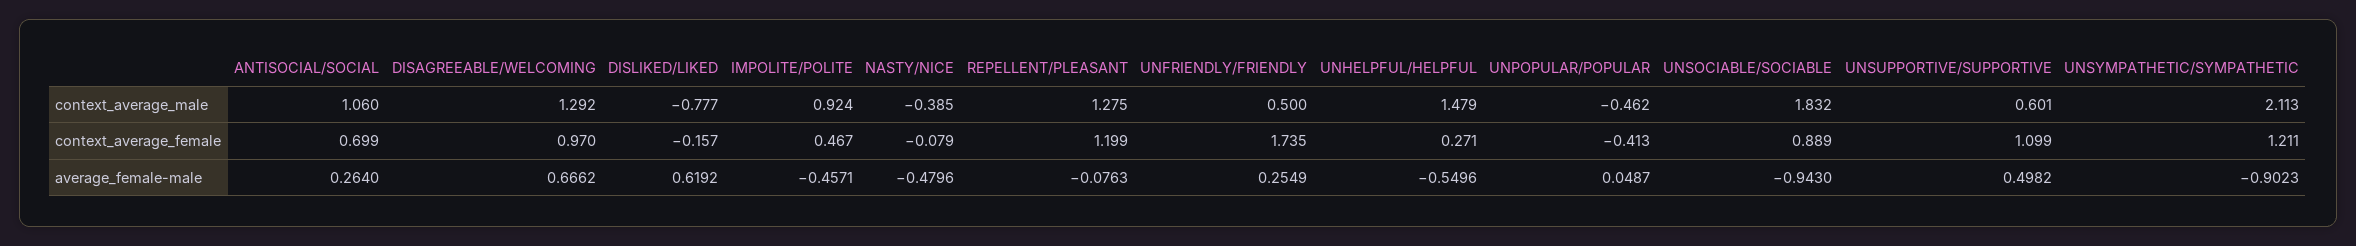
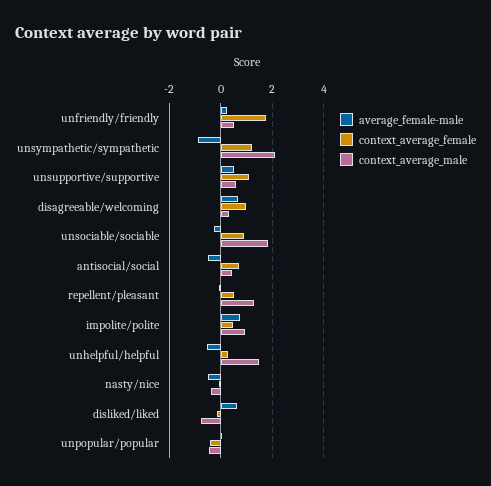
context_average_male, ANTISOCIAL/SOCIAL: 1.06 -> 0.5
context_average_male, DISAGREEABLE/WELCOMING: 1.292 -> 0.25
context_average_female, REPELLENT/PLEASANT: 1.199 -> 0.5
average_female-male, ANTISOCIAL/SOCIAL: 0.264 -> -0.5
average_female-male, IMPOLITE/POLITE: -0.4571 -> 0.75
average_female-male, UNSOCIABLE/SOCIABLE: -0.943 -> -0.25

